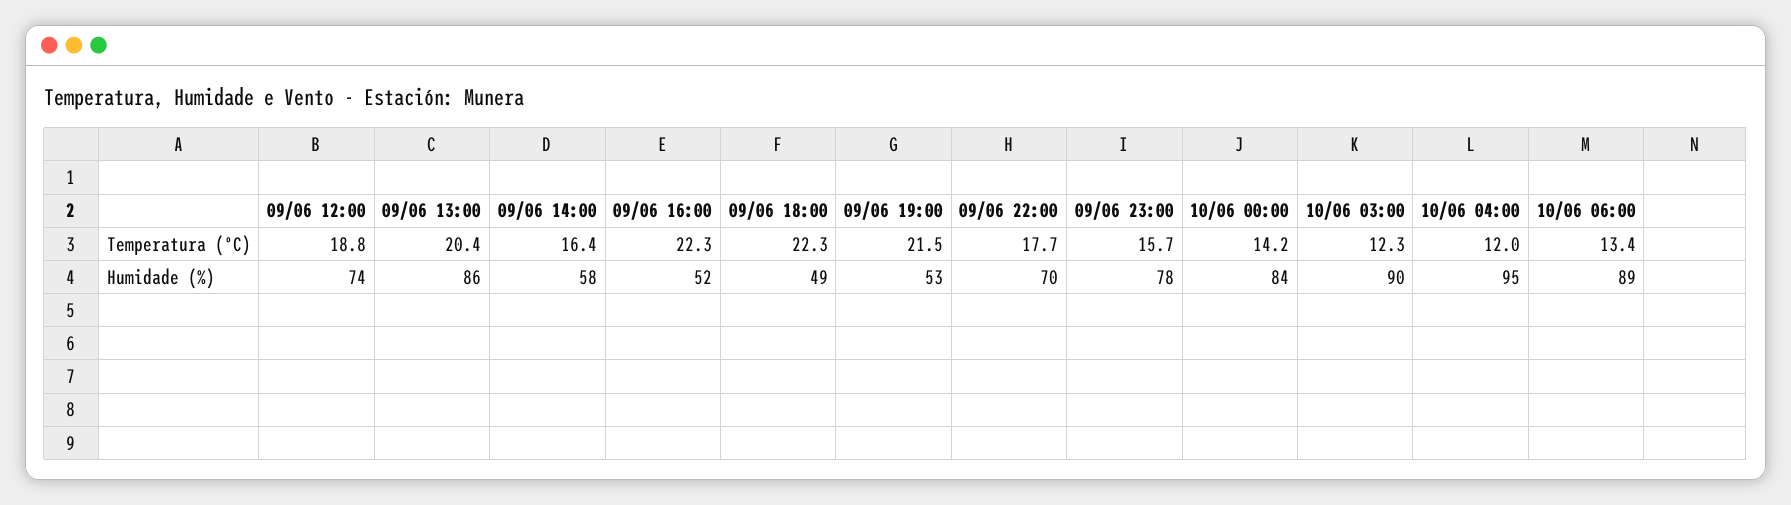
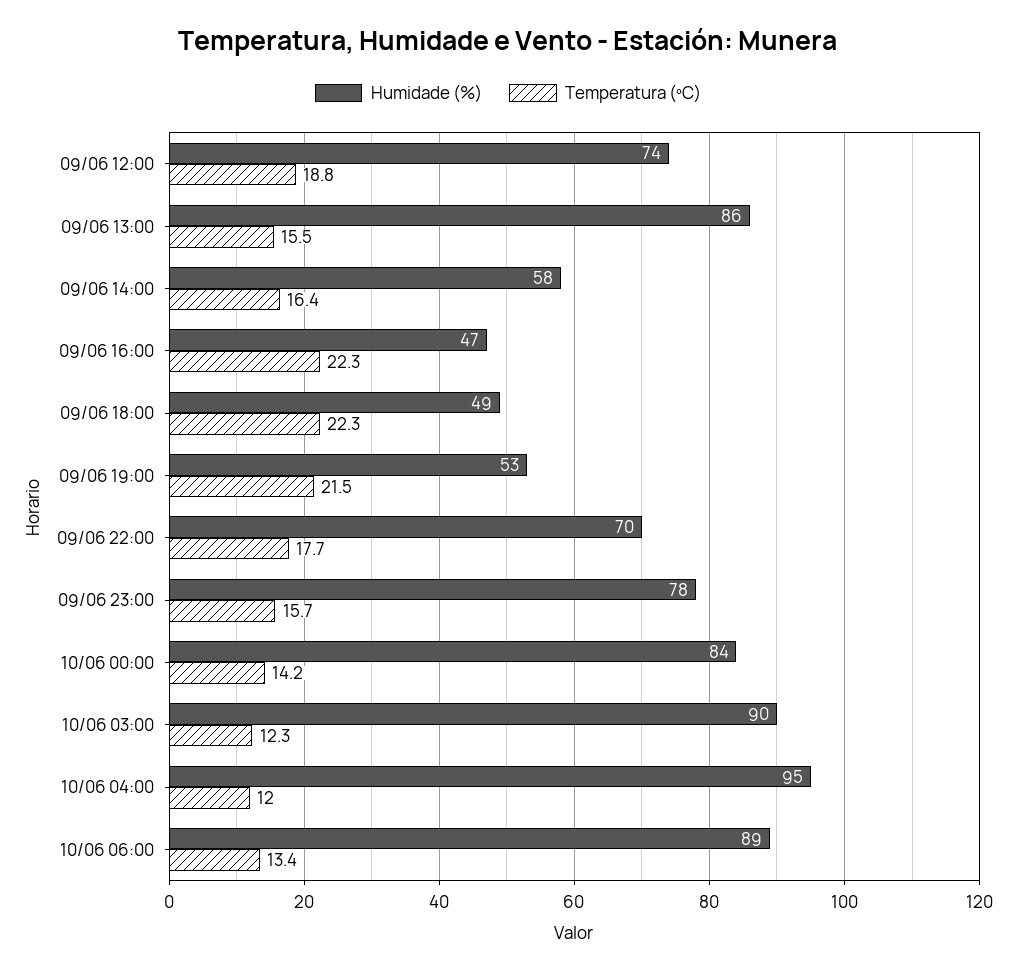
Temperatura (ºC), 09/06 13:00: 20.4 -> 15.5
Humidade (%), 09/06 16:00: 52 -> 47

